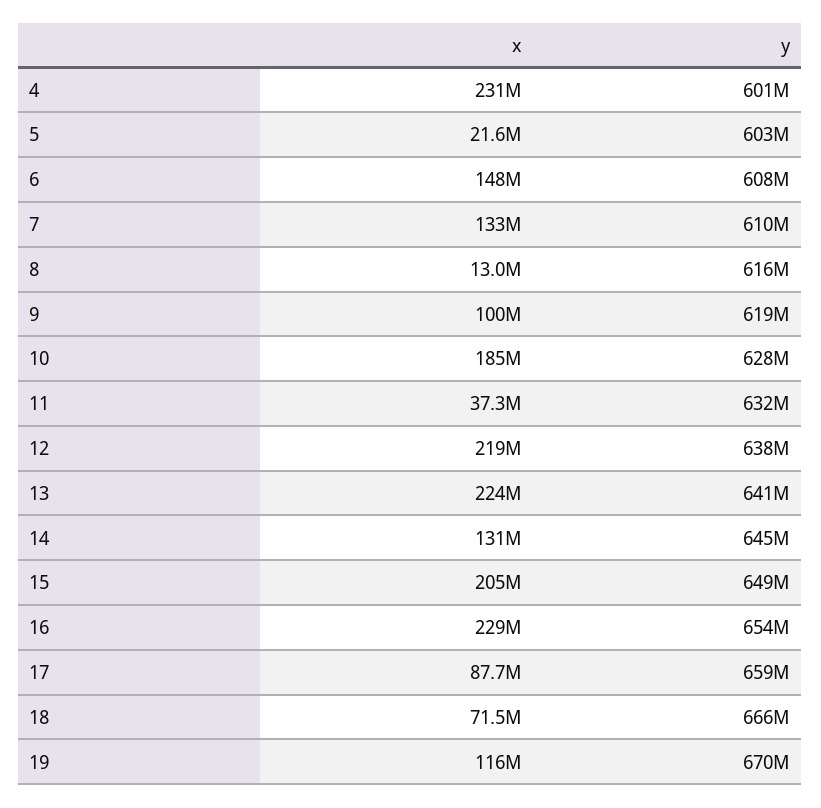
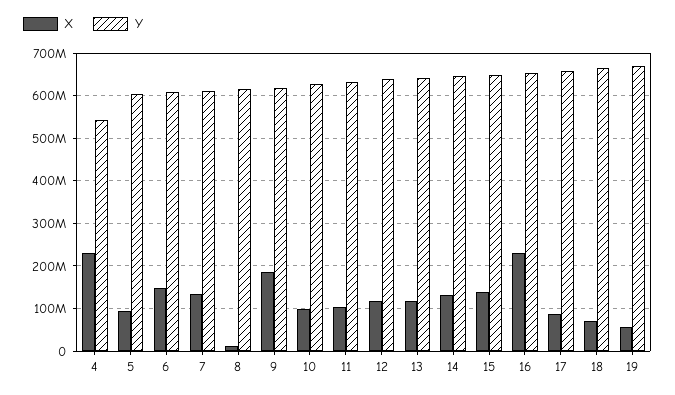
y, 4: 601000000 -> 540000000
x, 5: 21600000 -> 100000000
x, 9: 100000000 -> 180000000
x, 10: 185000000 -> 100000000
x, 11: 37300000 -> 100000000
x, 12: 219000000 -> 120000000
x, 13: 224000000 -> 120000000
x, 15: 205000000 -> 140000000
x, 19: 116000000 -> 60000000

